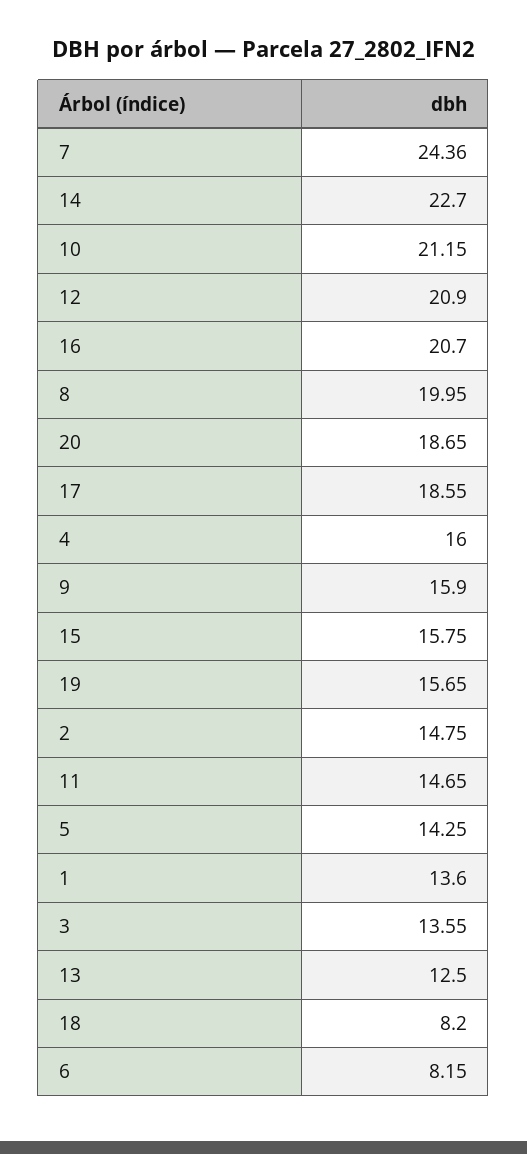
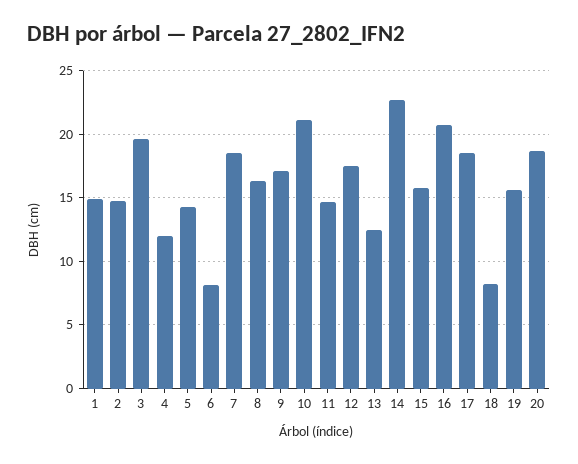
7: 24.36 -> 18.5
12: 20.9 -> 17.5
8: 19.95 -> 16.5
4: 16 -> 12
9: 15.9 -> 17
1: 13.6 -> 15
3: 13.55 -> 19.5

